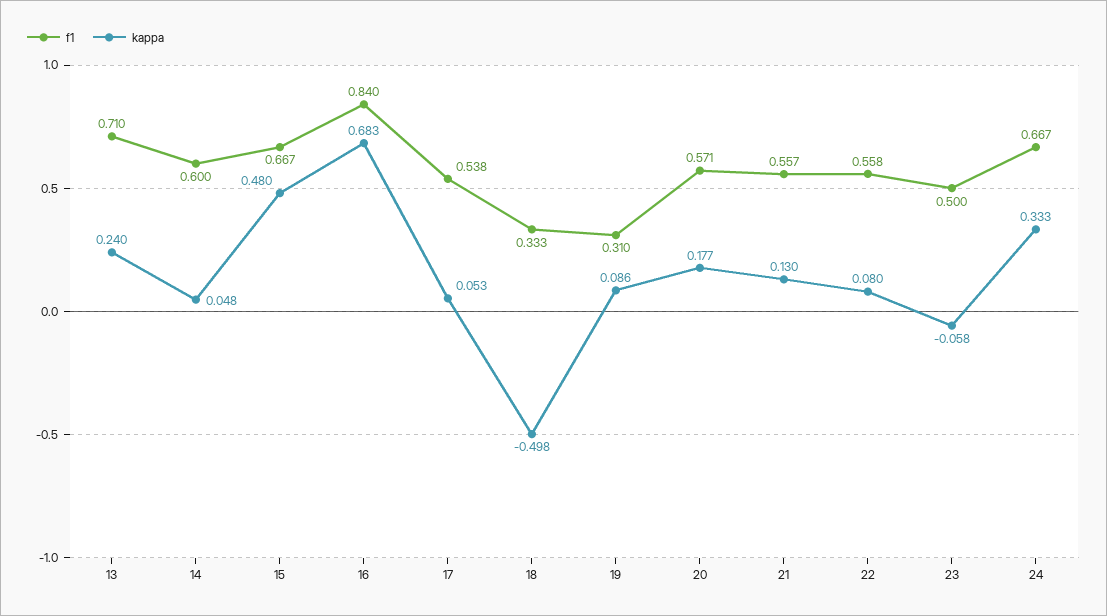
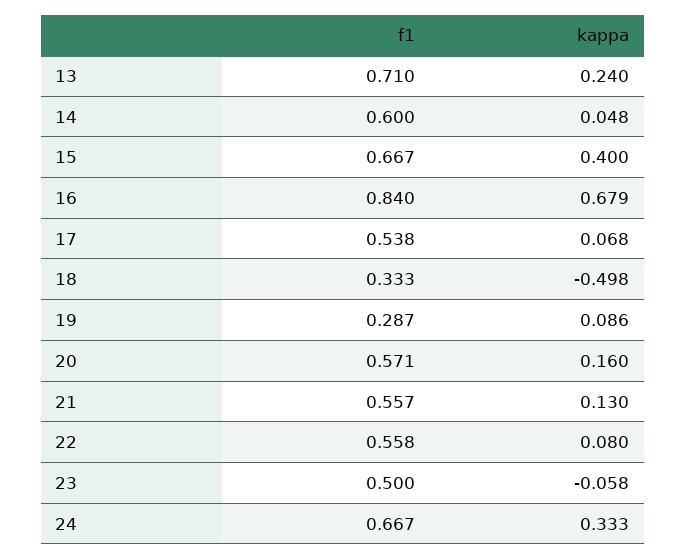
kappa, 15: 0.48 -> 0.4
kappa, 16: 0.683 -> 0.679
kappa, 17: 0.053 -> 0.068
f1, 19: 0.31 -> 0.287
kappa, 20: 0.177 -> 0.16

